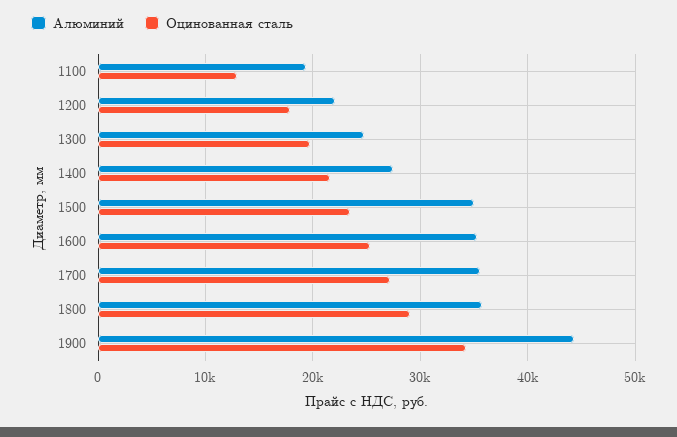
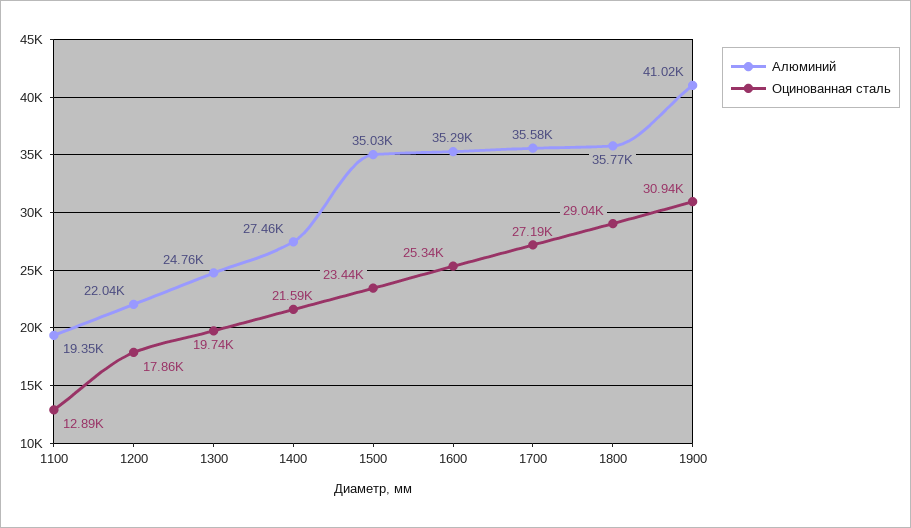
Алюминий, 1900: 44000 -> 41020
Оцинованная сталь, 1900: 34000 -> 30940

